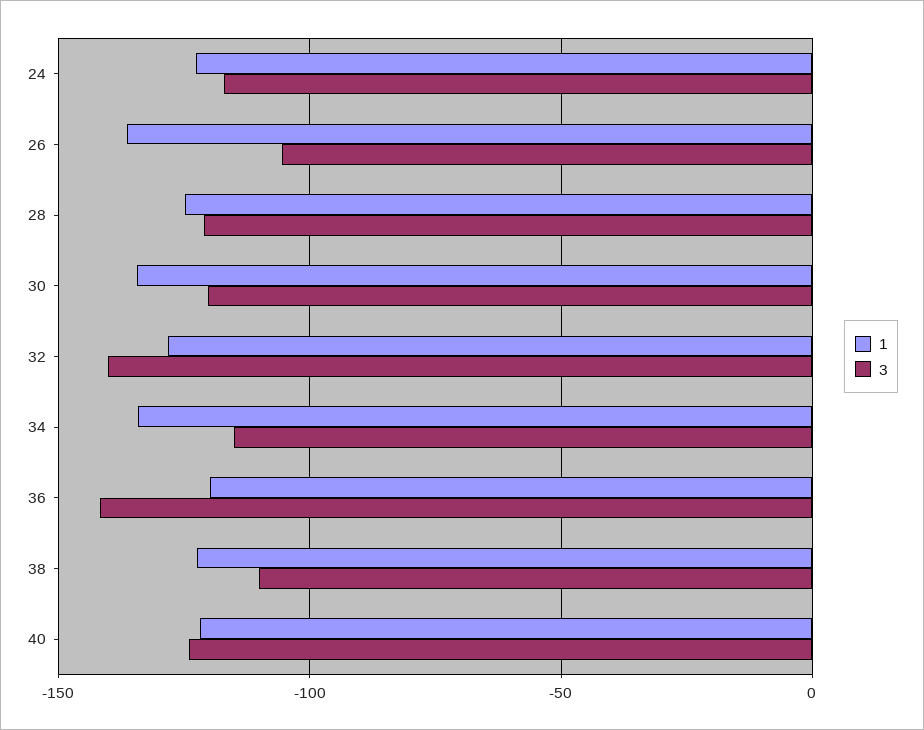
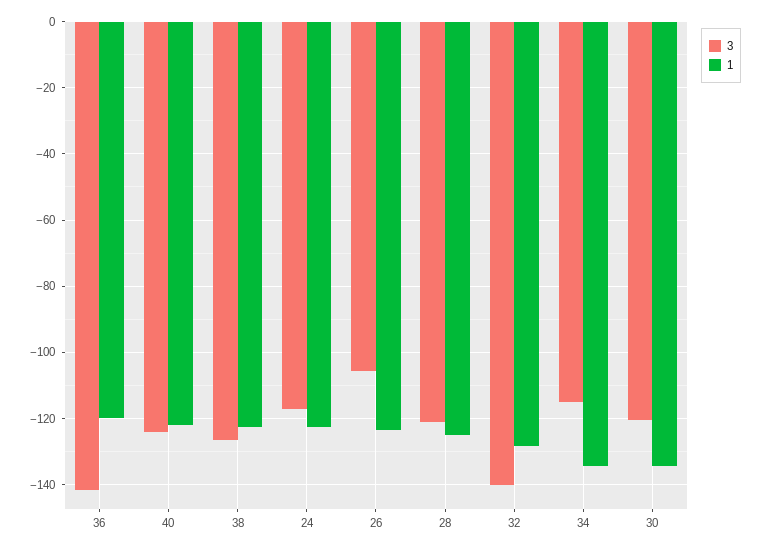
1, 26: -135 -> -124
3, 38: -110 -> -126

